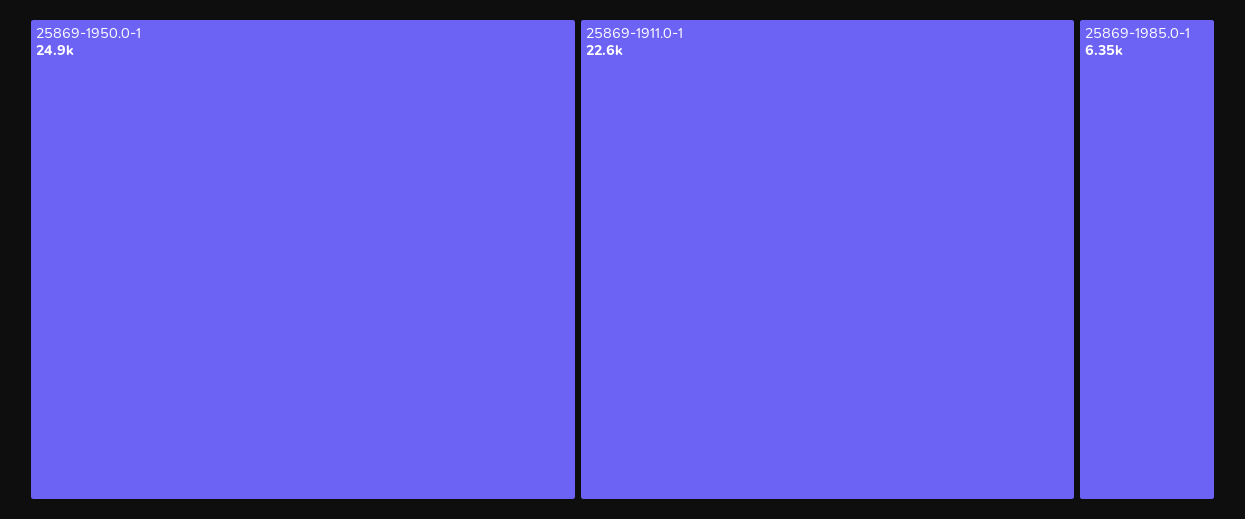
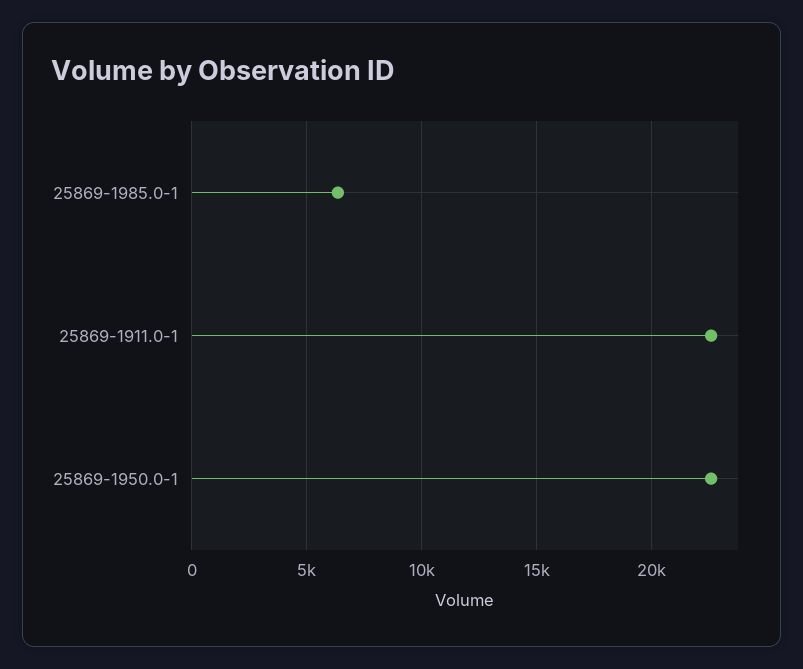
25869-1950.0-1: 24900 -> 22500

